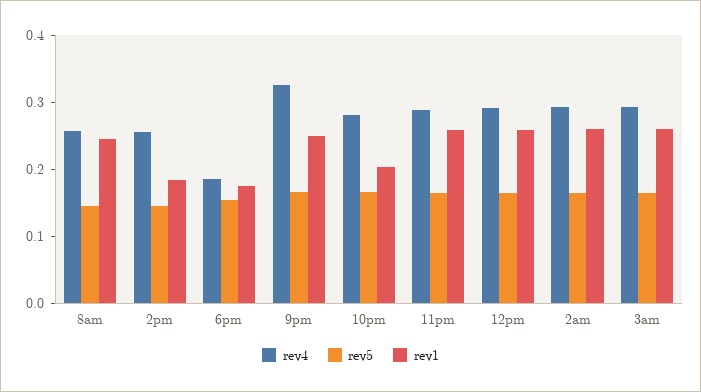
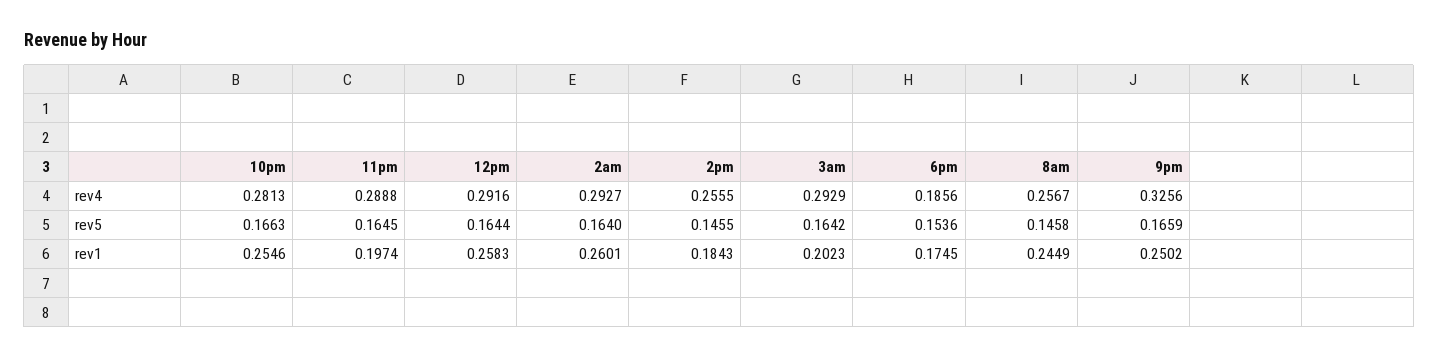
rev1, 10pm: 0.2 -> 0.2546
rev1, 11pm: 0.26 -> 0.1974
rev1, 3am: 0.26 -> 0.2023

